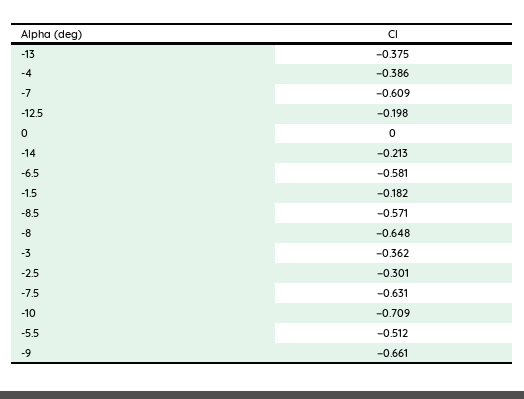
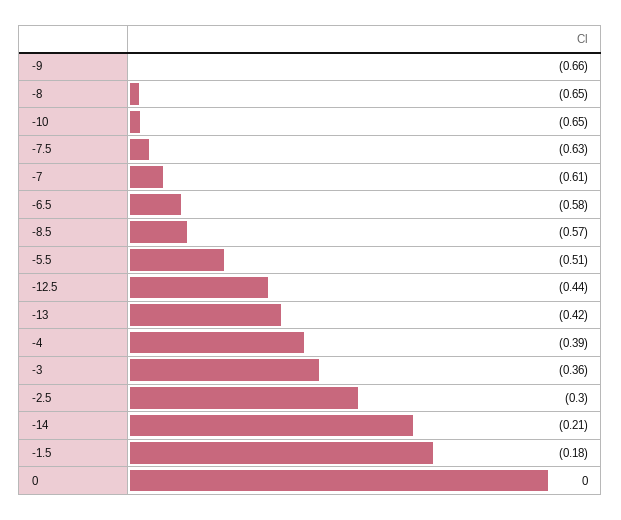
-13: -0.375 -> -0.42
-12.5: -0.198 -> -0.44
-10: -0.709 -> -0.65

